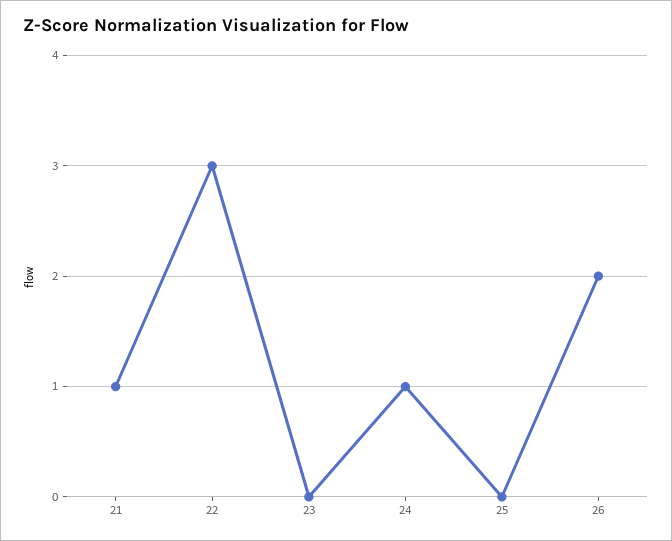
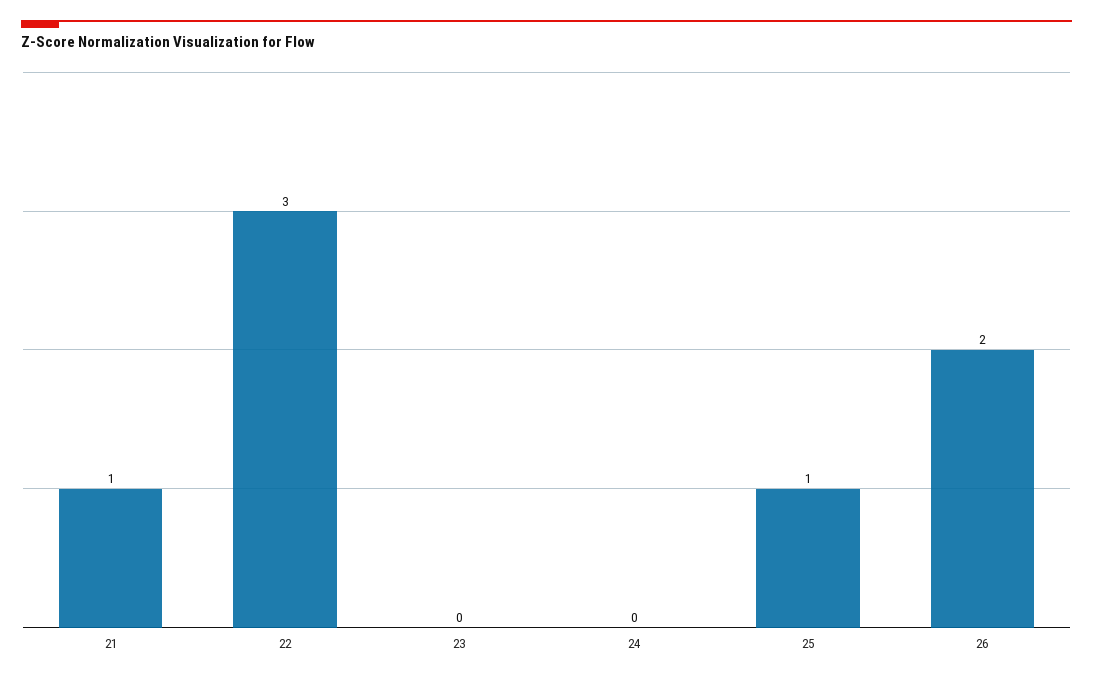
24: 1 -> 0
25: 0 -> 1

